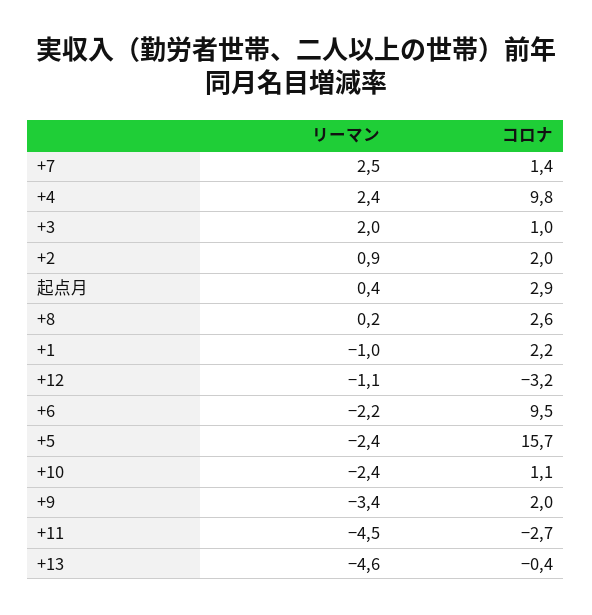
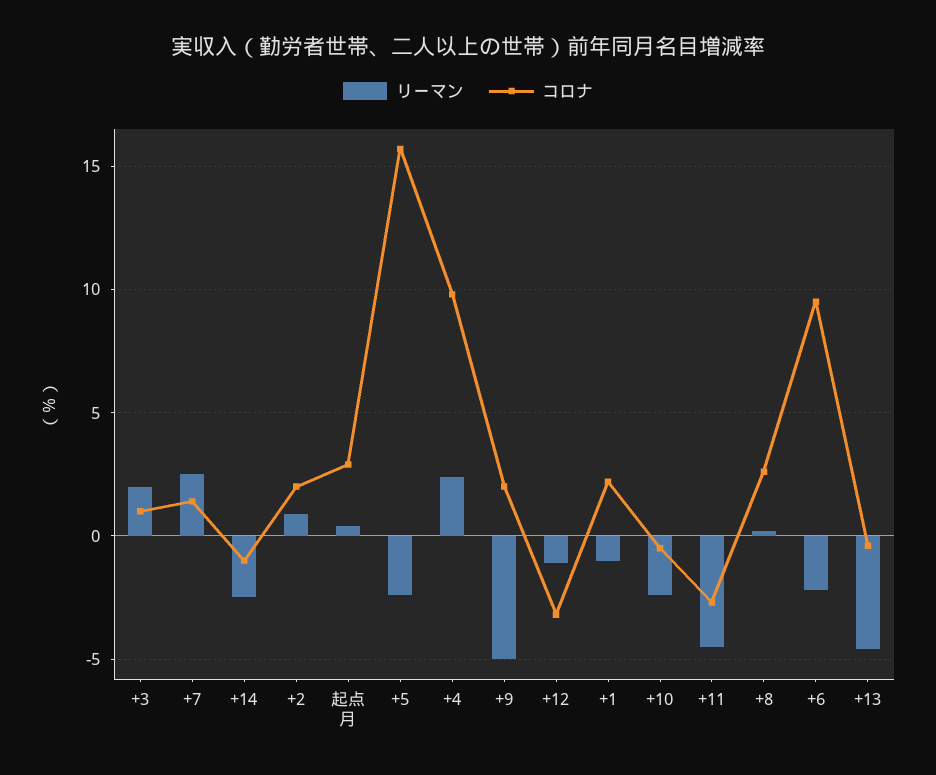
コロナ, +10: 1.1 -> -0.5
リーマン, +9: -3.4 -> -5
リーマン, +14: none -> -2.5
コロナ, +14: none -> -1

